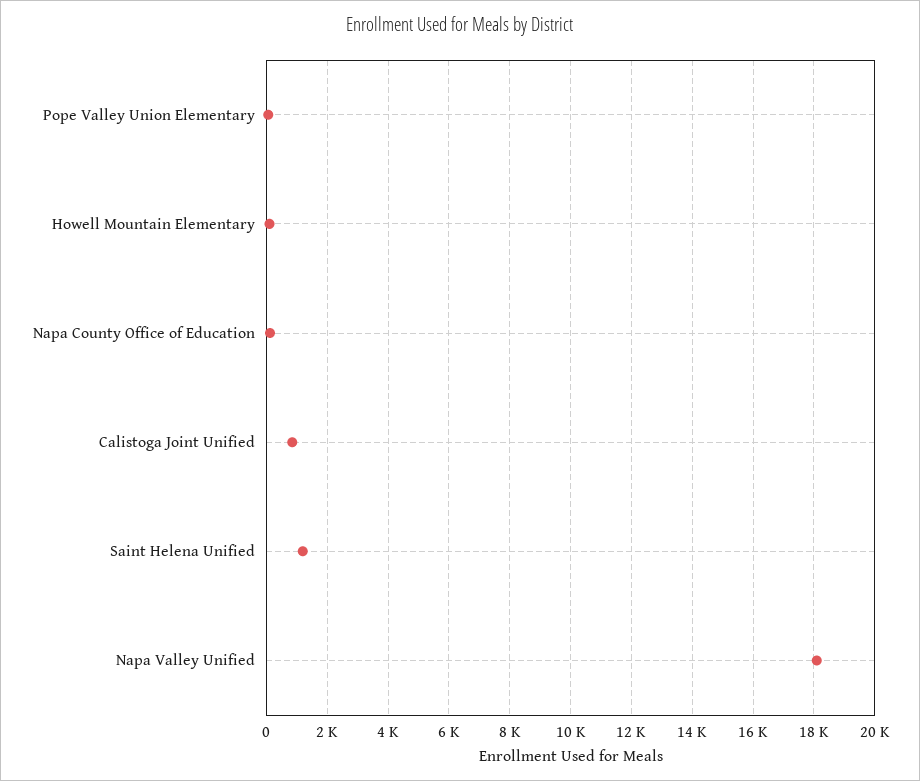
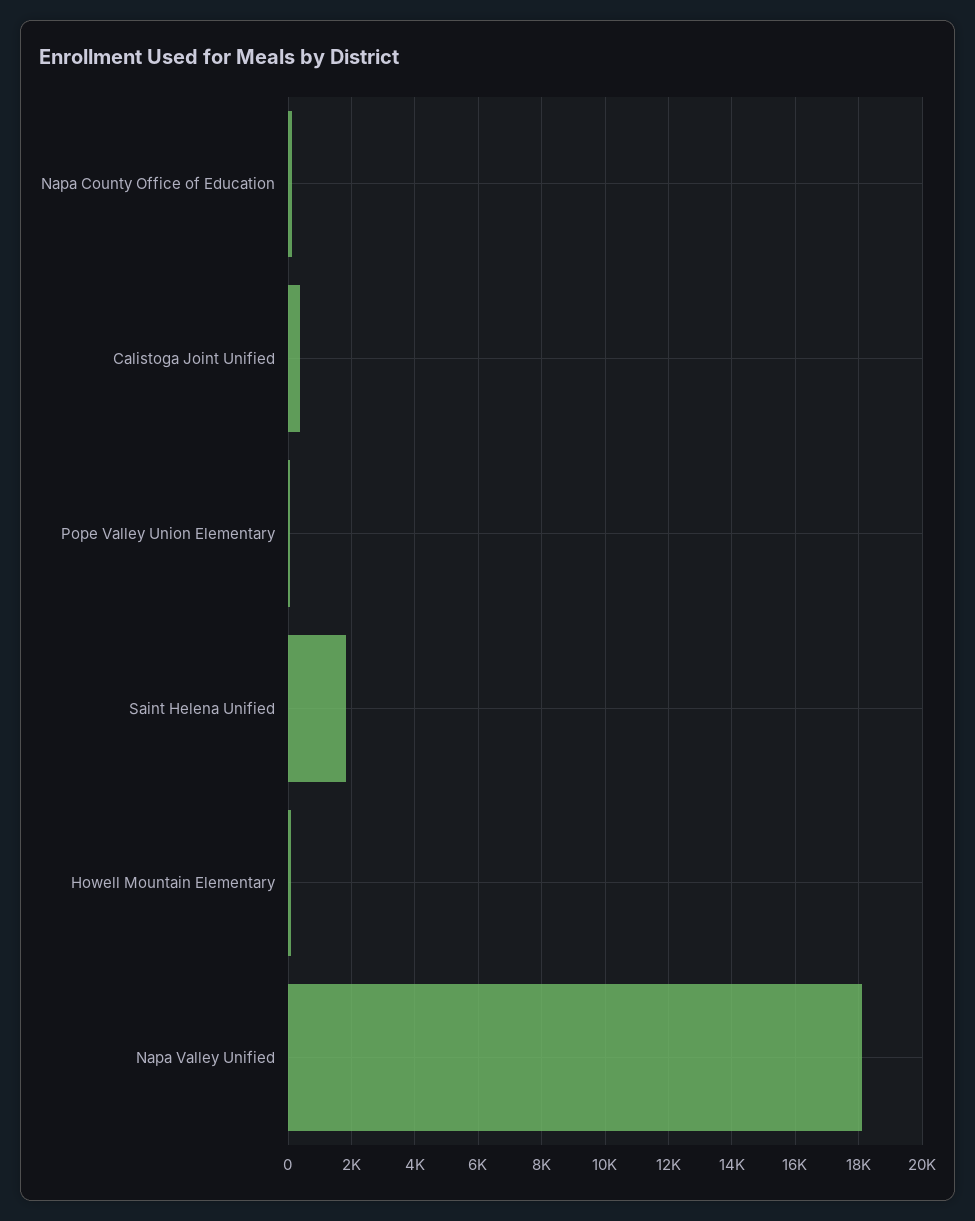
Calistoga Joint Unified: 800 -> 400
Saint Helena Unified: 1200 -> 1800

